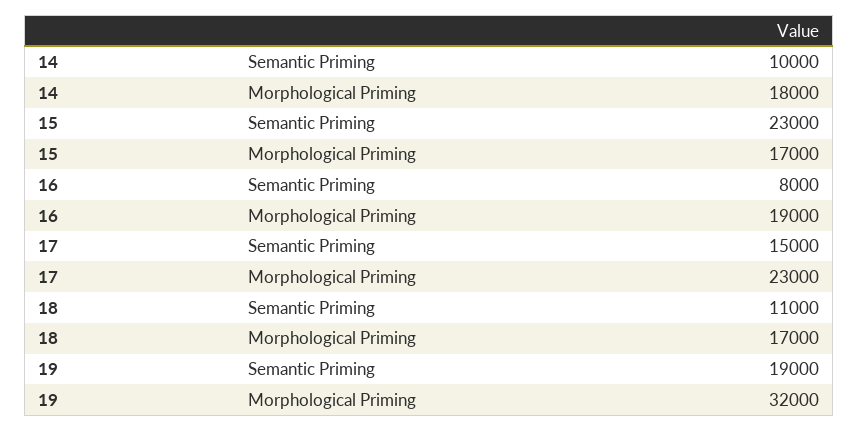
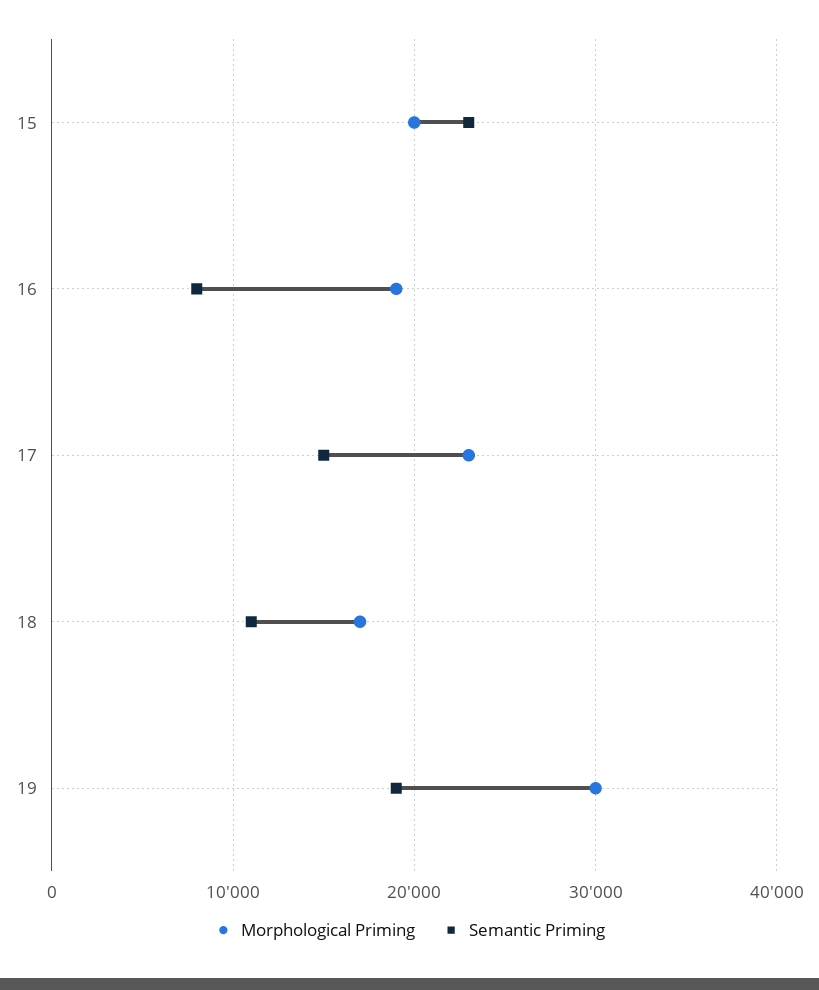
Semantic Priming, 14: 10000 -> none
Morphological Priming, 14: 18000 -> none
Morphological Priming, 15: 17000 -> 20000
Morphological Priming, 19: 32000 -> 30000

